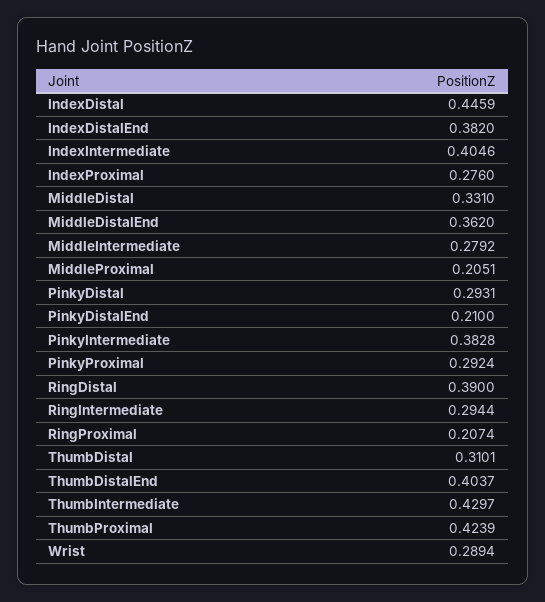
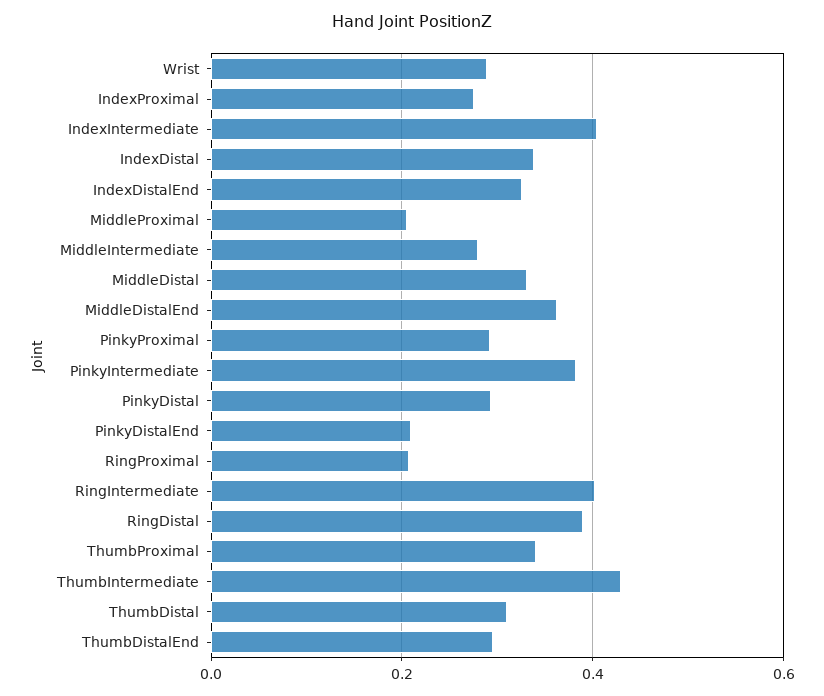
IndexDistal: 0.4459 -> 0.34
IndexDistalEnd: 0.382 -> 0.32
RingIntermediate: 0.2944 -> 0.4
ThumbDistalEnd: 0.4037 -> 0.3
ThumbProximal: 0.4239 -> 0.34

